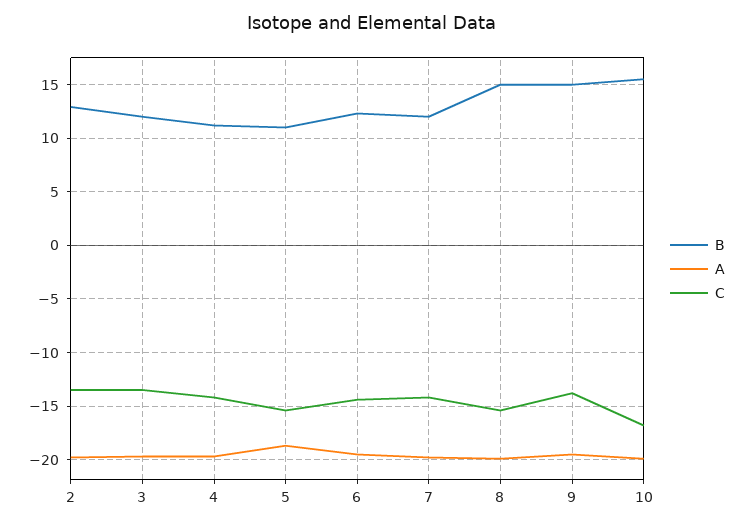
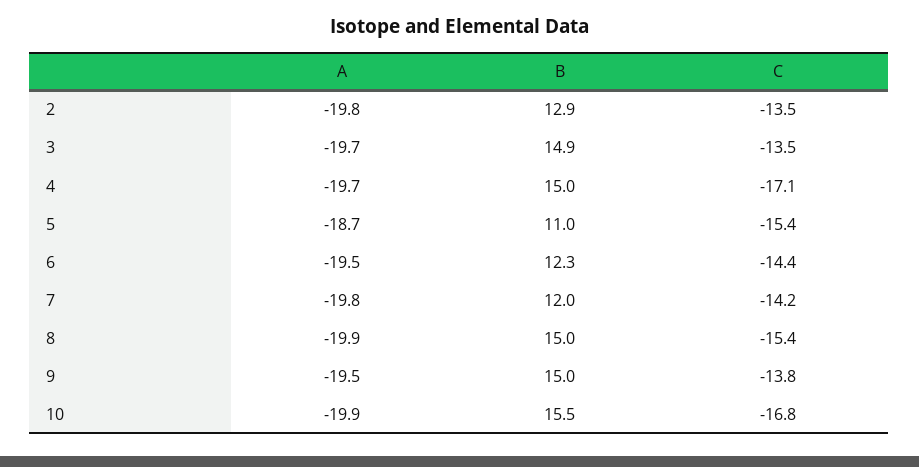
B, 3: 12 -> 14.9
B, 4: 11 -> 15
C, 4: -14 -> -17.1

